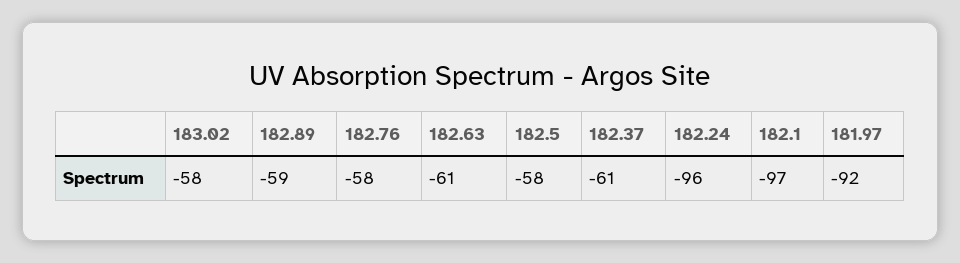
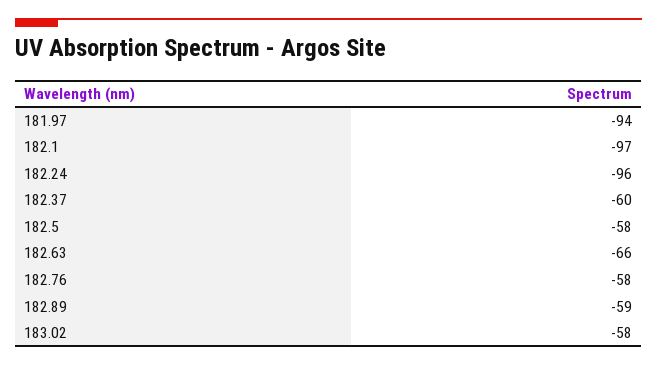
182.63: -61 -> -66
182.37: -61 -> -60
181.97: -92 -> -94

